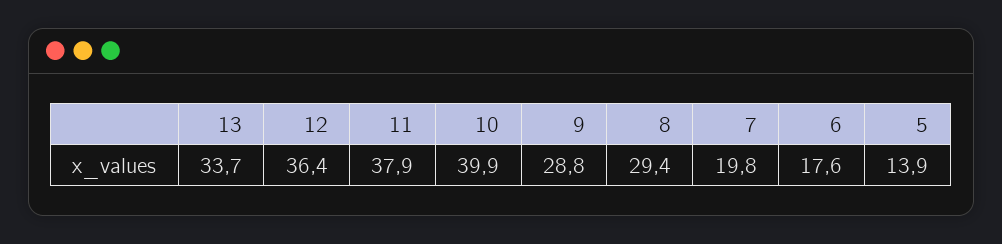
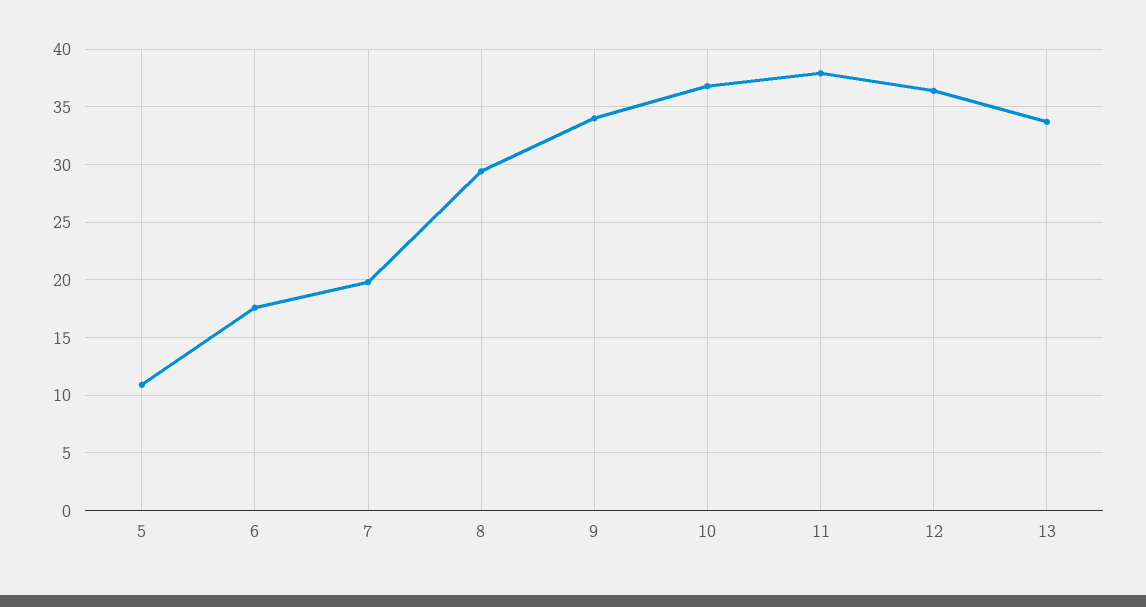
10: 39.9 -> 37
9: 28.8 -> 34
5: 13.9 -> 11

